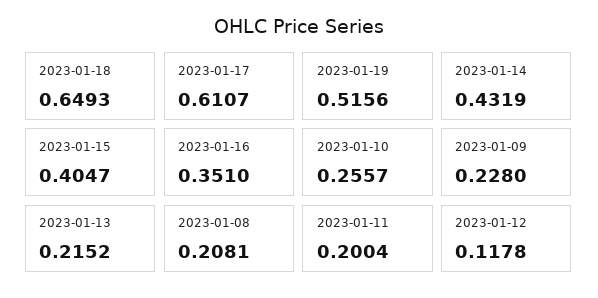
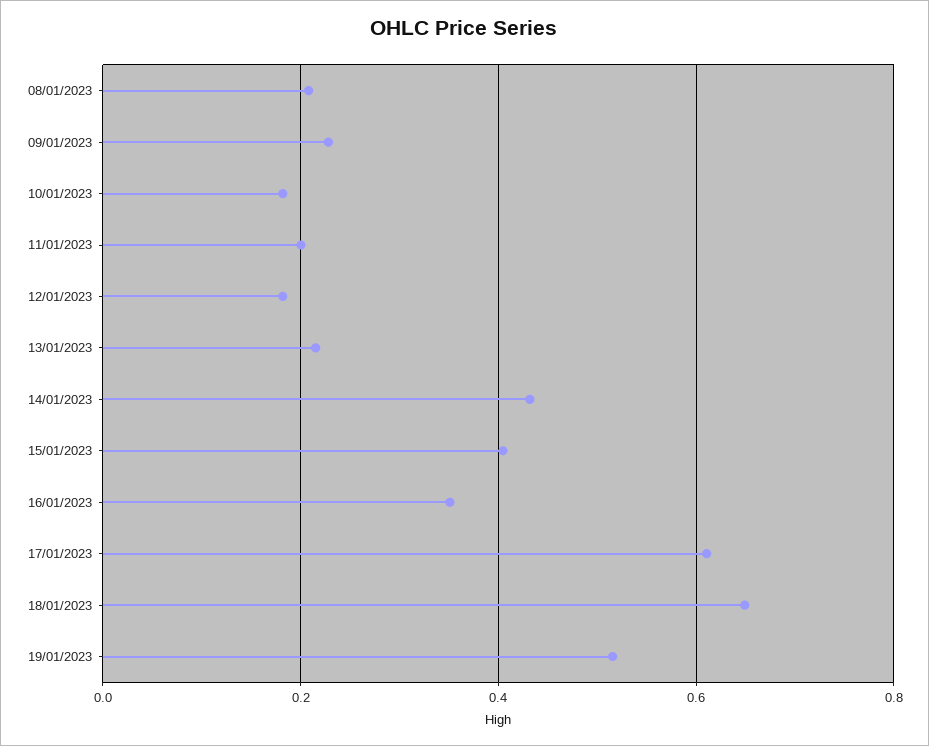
2023-01-10: 0.2557 -> 0.18
2023-01-12: 0.1178 -> 0.18

